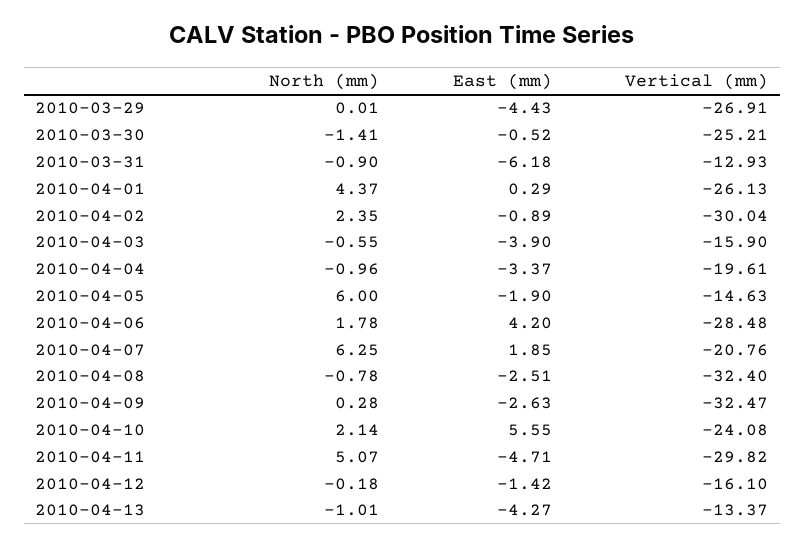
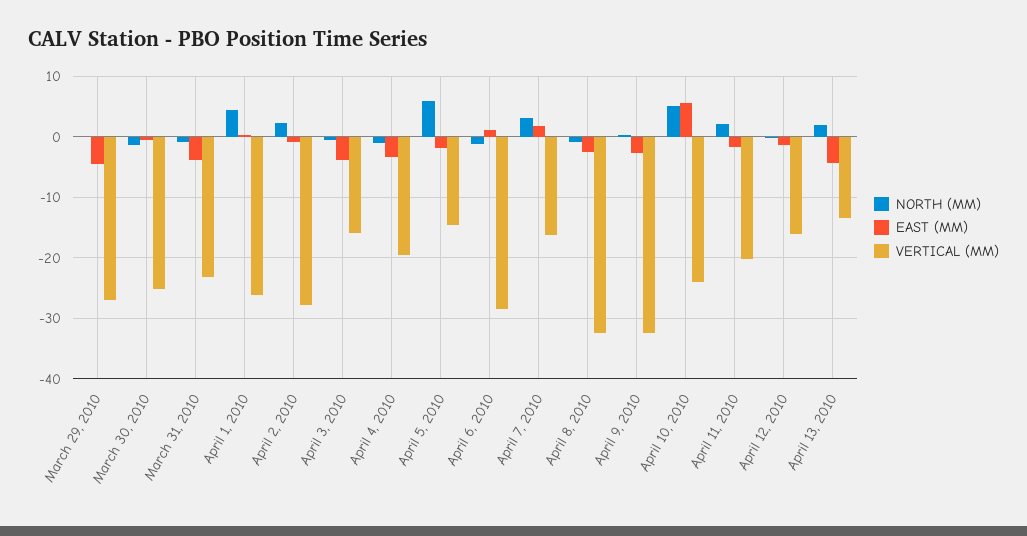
East (mm), 2010-03-31: -6.18 -> -4
Vertical (mm), 2010-03-31: -12.93 -> -23
Vertical (mm), 2010-04-02: -30.04 -> -28
North (mm), 2010-04-06: 1.78 -> -1
East (mm), 2010-04-06: 4.2 -> 1
North (mm), 2010-04-07: 6.25 -> 3
Vertical (mm), 2010-04-07: -20.76 -> -16
North (mm), 2010-04-10: 2.14 -> 5
North (mm), 2010-04-11: 5.07 -> 2
East (mm), 2010-04-11: -4.71 -> -2
Vertical (mm), 2010-04-11: -29.82 -> -20
North (mm), 2010-04-13: -1.01 -> 2

